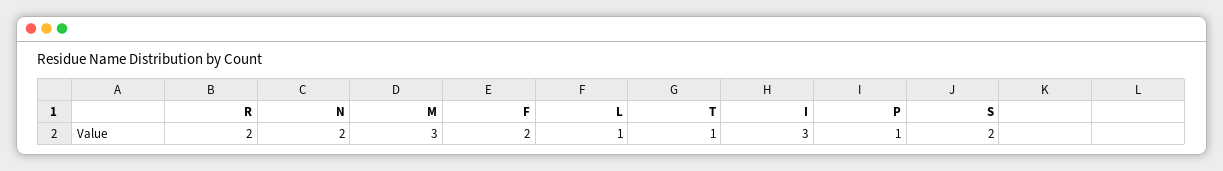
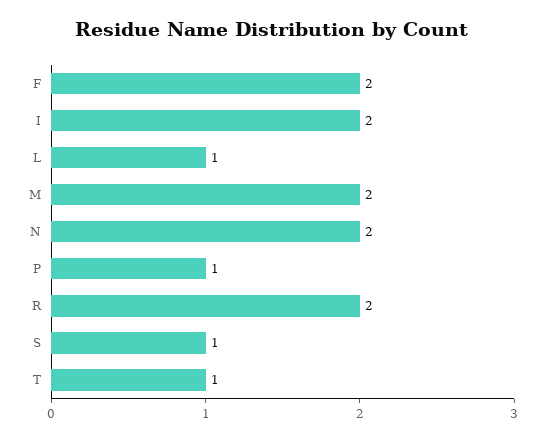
M: 3 -> 2
I: 3 -> 2
S: 2 -> 1

